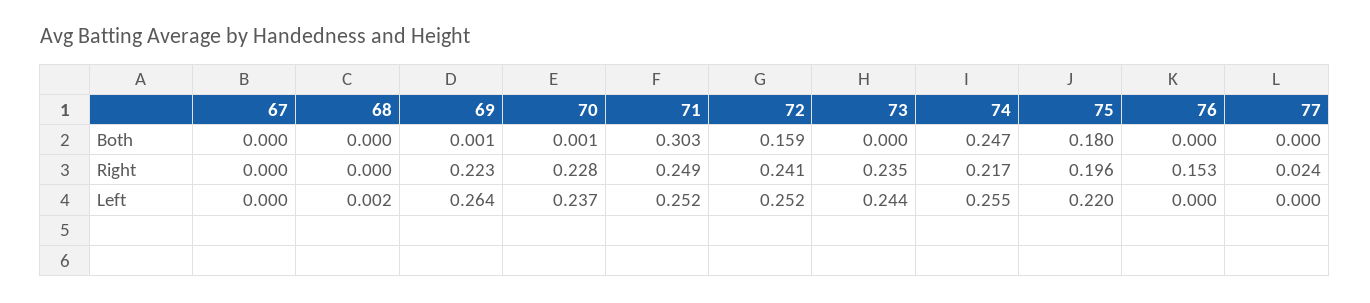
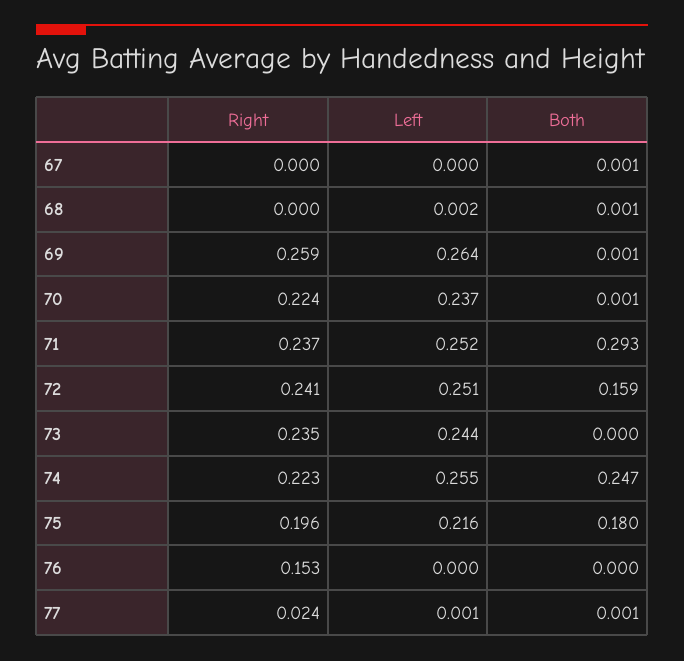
67, Both: 0 -> 0.001
68, Both: 0 -> 0.001
71, Both: 0.303 -> 0.293
77, Both: 0 -> 0.001
69, Right: 0.223 -> 0.259
70, Right: 0.228 -> 0.224
71, Right: 0.249 -> 0.237
74, Right: 0.217 -> 0.223
72, Left: 0.252 -> 0.251
75, Left: 0.22 -> 0.216
77, Left: 0 -> 0.001

